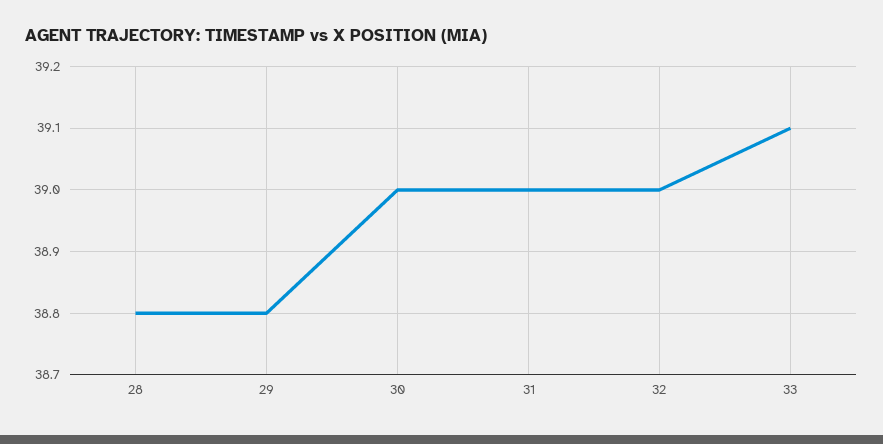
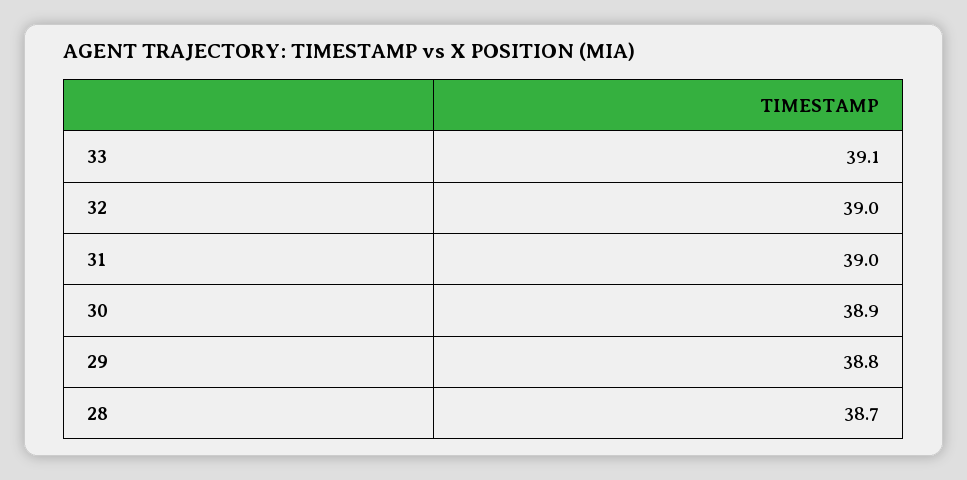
28: 38.8 -> 38.7
30: 39 -> 38.9

